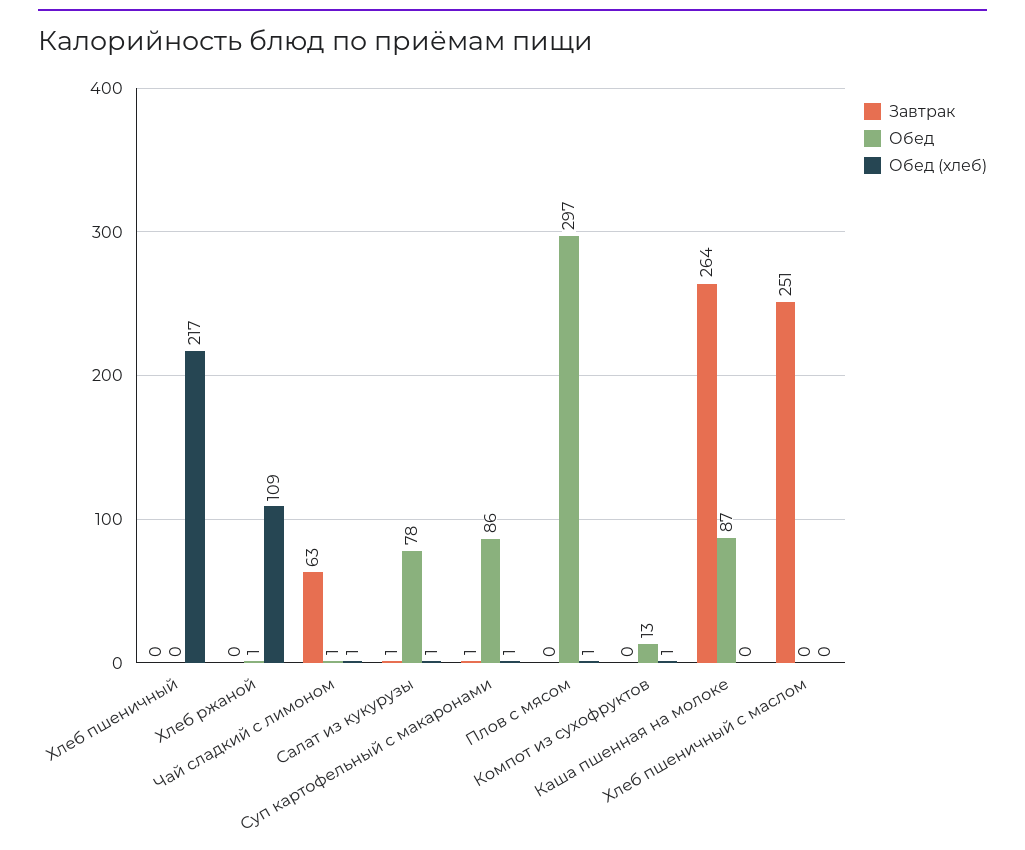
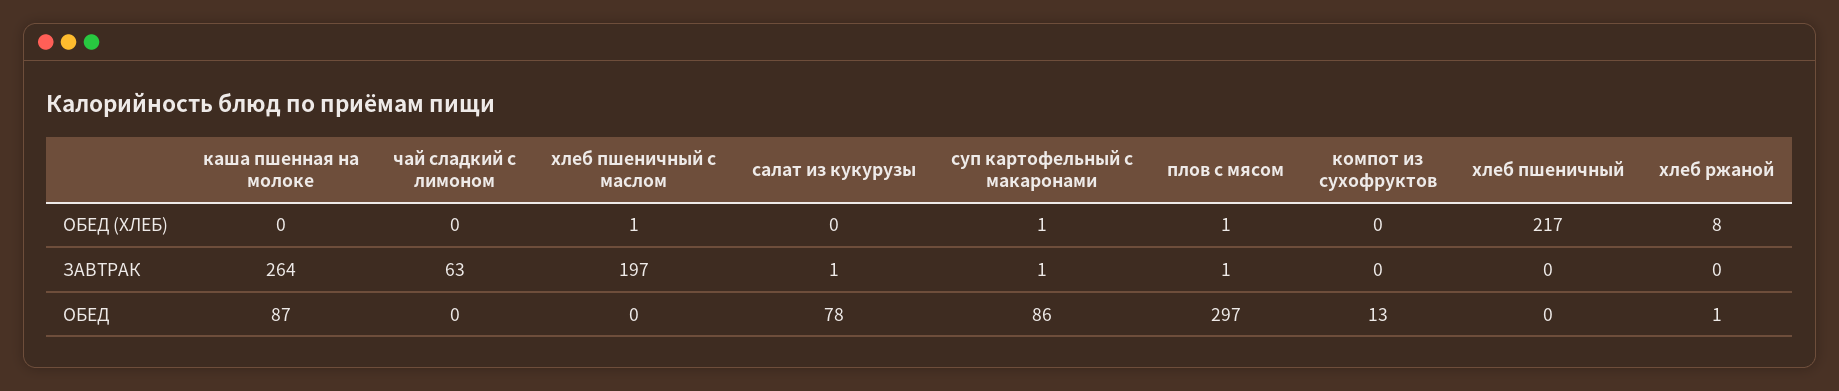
Обед (хлеб), Хлеб ржаной: 109 -> 8
Обед, Чай сладкий с лимоном: 1 -> 0
Обед (хлеб), Чай сладкий с лимоном: 1 -> 0
Обед (хлеб), Салат из кукурузы: 1 -> 0
Завтрак, Плов с мясом: 0 -> 1
Обед (хлеб), Компот из сухофруктов: 1 -> 0
Завтрак, Хлеб пшеничный с маслом: 251 -> 197
Обед (хлеб), Хлеб пшеничный с маслом: 0 -> 1

